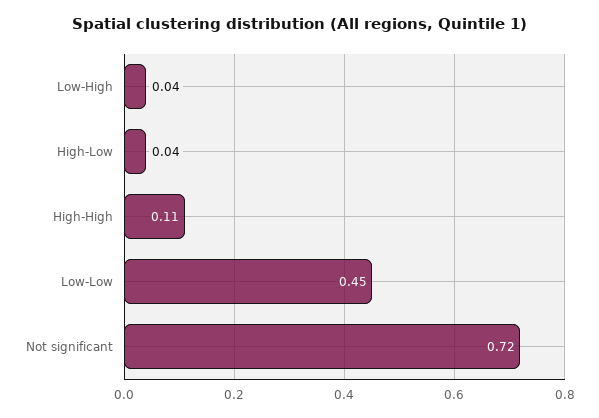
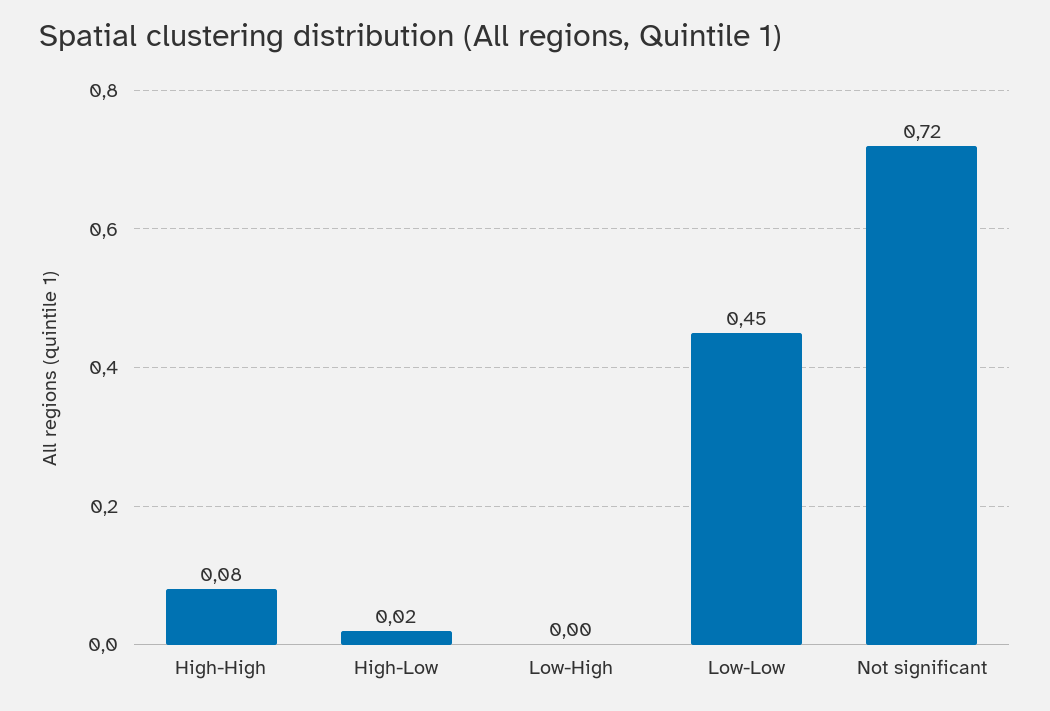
Low-High: 0.04 -> 0
High-Low: 0.04 -> 0.02
High-High: 0.11 -> 0.08

